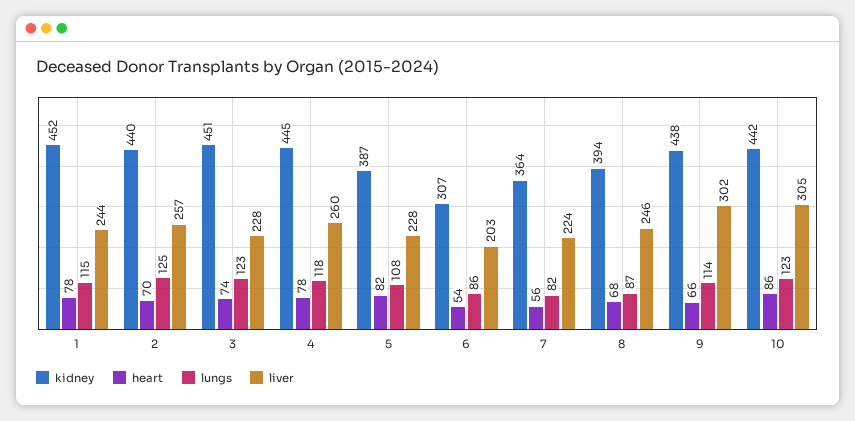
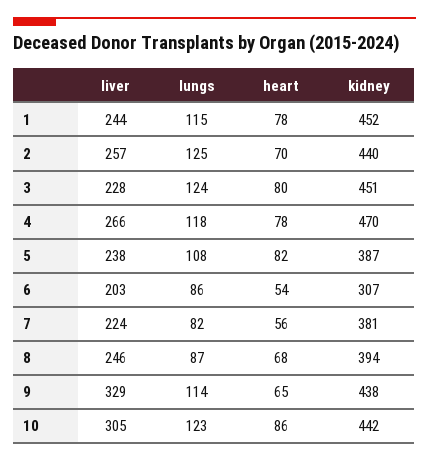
heart, 3: 74 -> 80
lungs, 3: 123 -> 124
kidney, 4: 445 -> 470
liver, 4: 260 -> 266
liver, 5: 228 -> 238
kidney, 7: 364 -> 381
heart, 9: 66 -> 65
liver, 9: 302 -> 329

